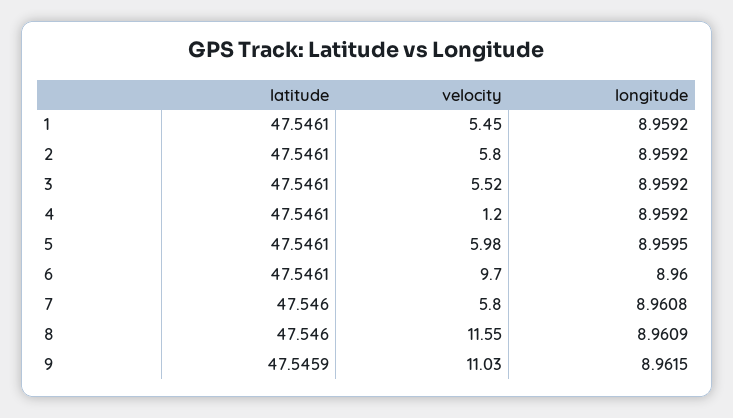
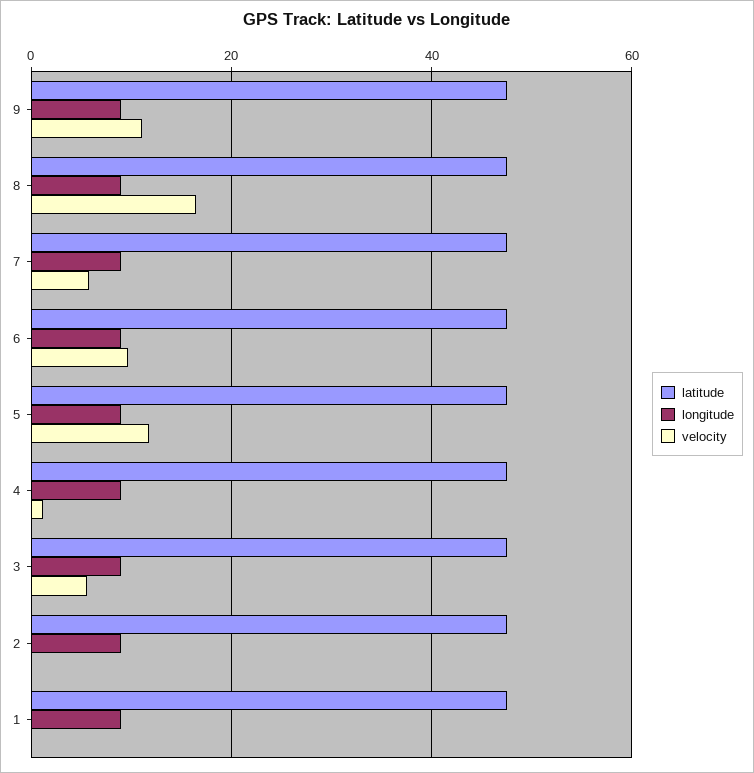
velocity, 1: 5.45 -> 0
velocity, 2: 5.8 -> 0
velocity, 5: 5.98 -> 12
velocity, 8: 11.55 -> 16

